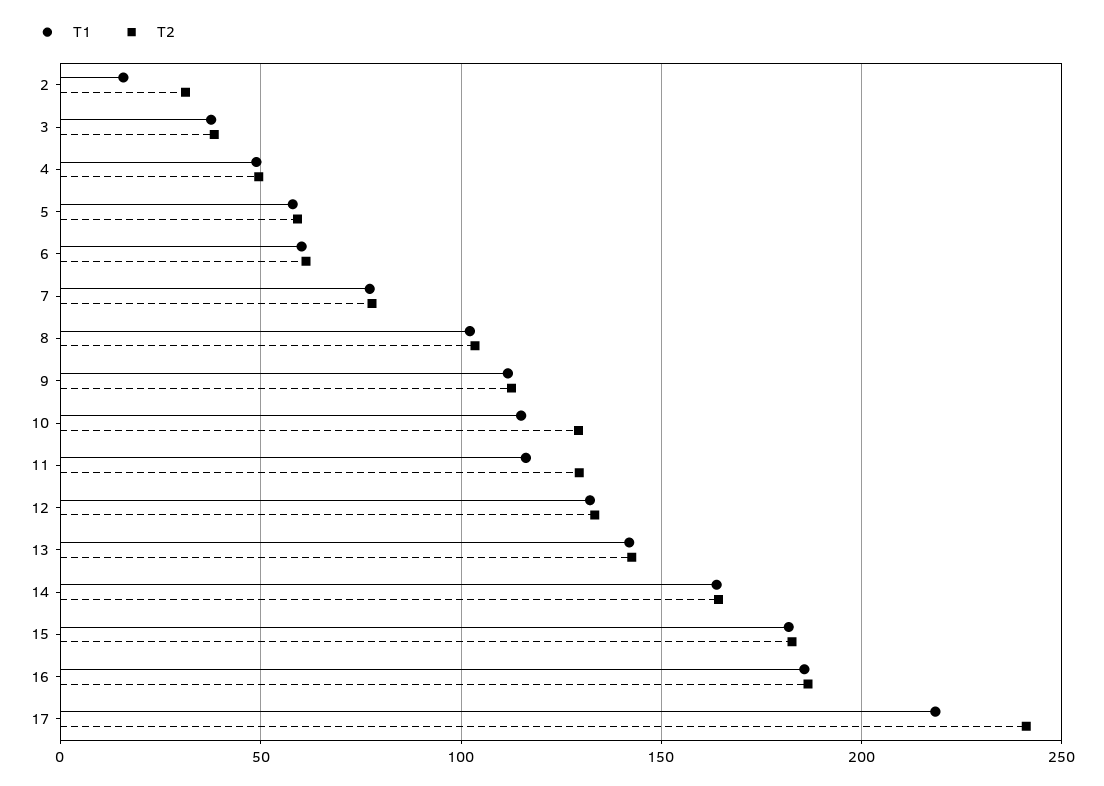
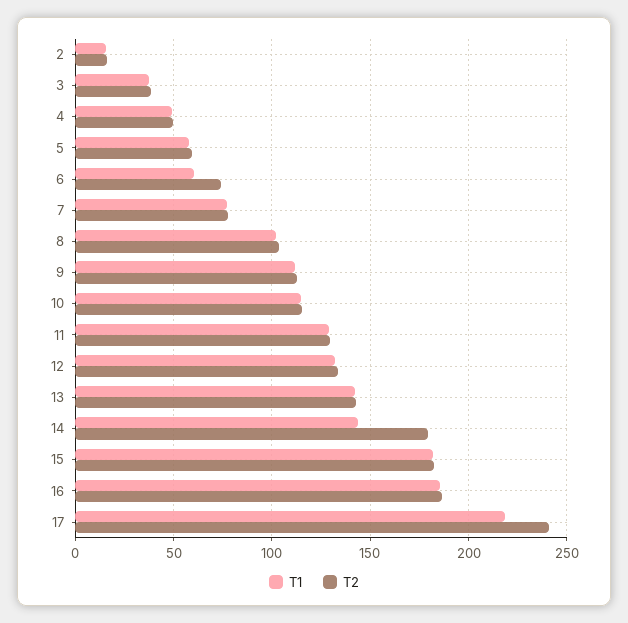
T2, 2: 30 -> 15
T2, 6: 60 -> 75
T2, 10: 130 -> 115
T1, 11: 115 -> 130
T1, 14: 165 -> 145
T2, 14: 165 -> 180

